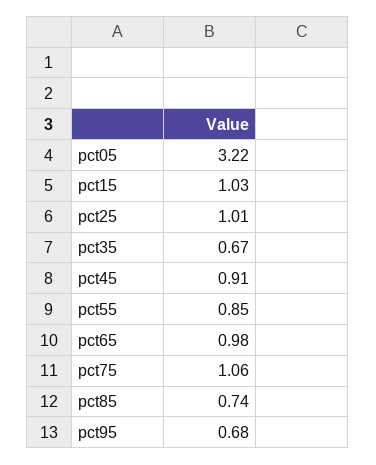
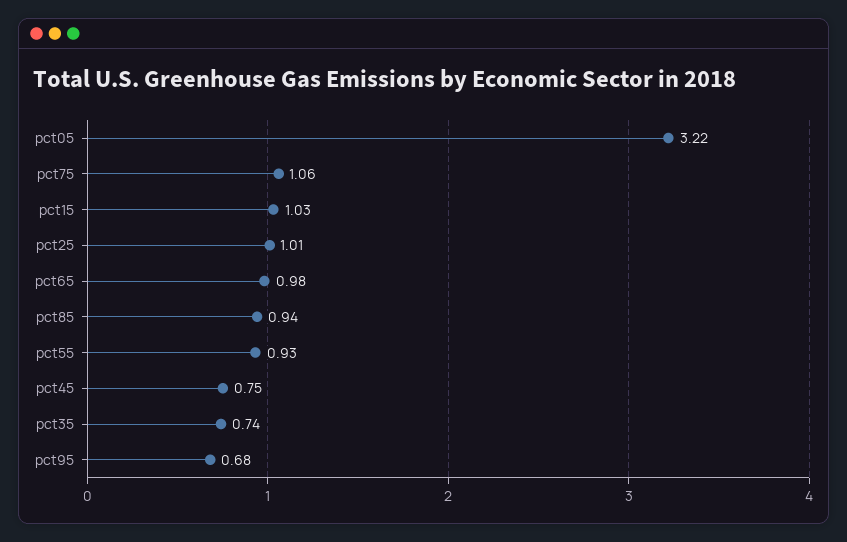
pct35: 0.67 -> 0.74
pct45: 0.91 -> 0.75
pct55: 0.85 -> 0.93
pct85: 0.74 -> 0.94

